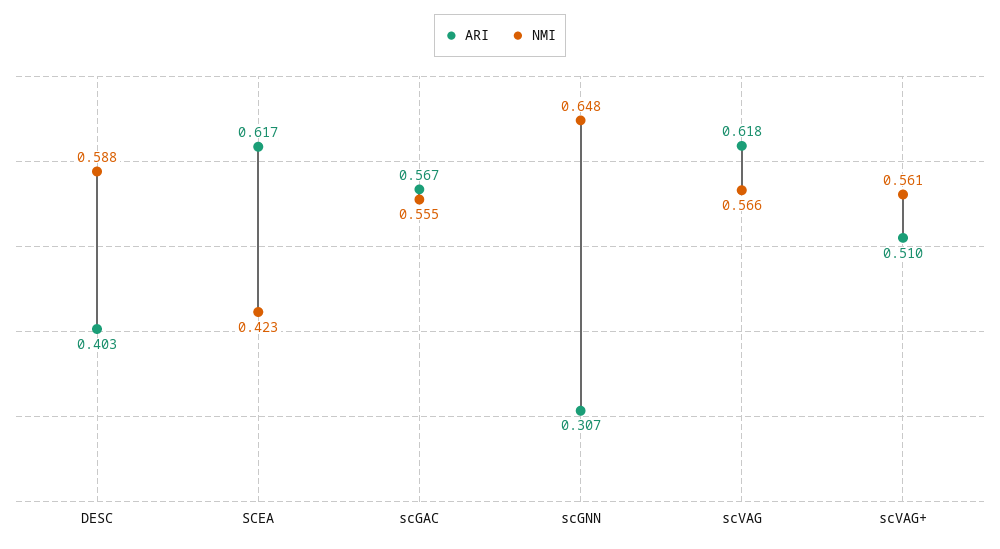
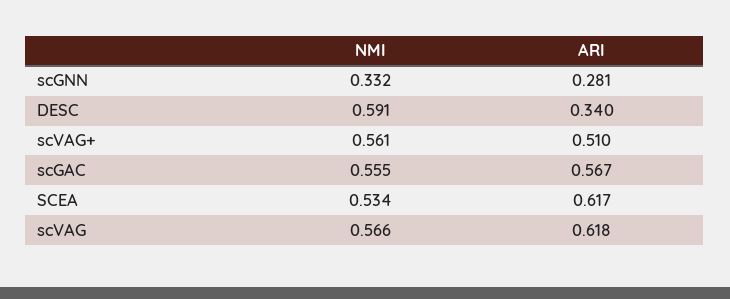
ARI, DESC: 0.403 -> 0.34
NMI, DESC: 0.588 -> 0.591
NMI, SCEA: 0.423 -> 0.534
ARI, scGNN: 0.307 -> 0.281
NMI, scGNN: 0.648 -> 0.332

